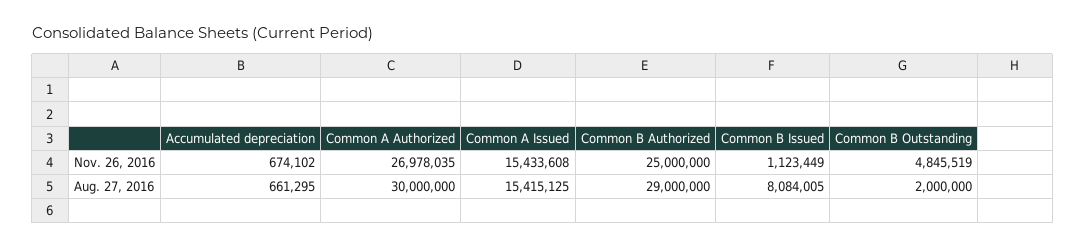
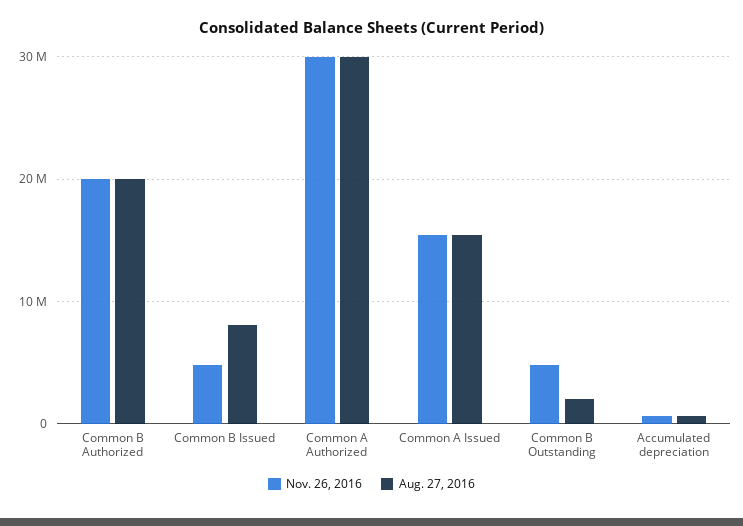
Nov. 26, 2016, Common A Authorized: 26978035 -> 30000000
Nov. 26, 2016, Common B Authorized: 25000000 -> 20000000
Nov. 26, 2016, Common B Issued: 1123449 -> 5000000
Aug. 27, 2016, Common B Authorized: 29000000 -> 20000000

